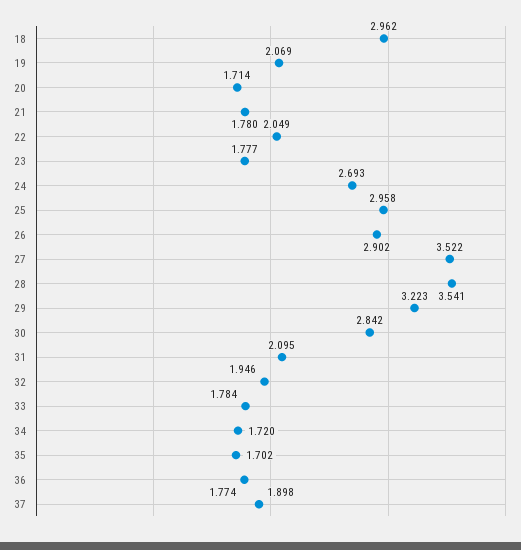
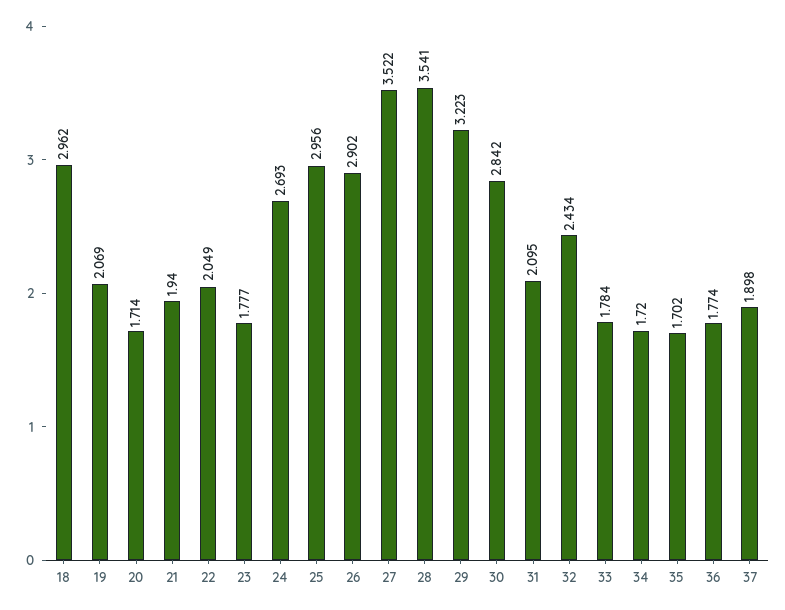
21: 1.78 -> 1.94
25: 2.958 -> 2.956
32: 1.946 -> 2.434

